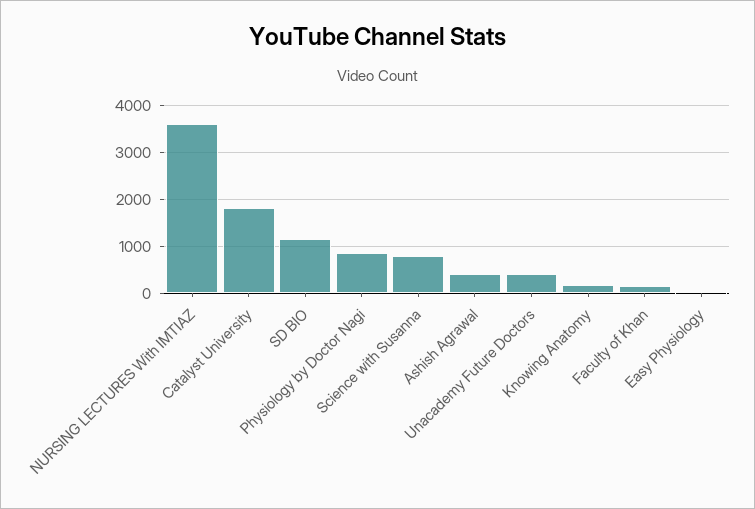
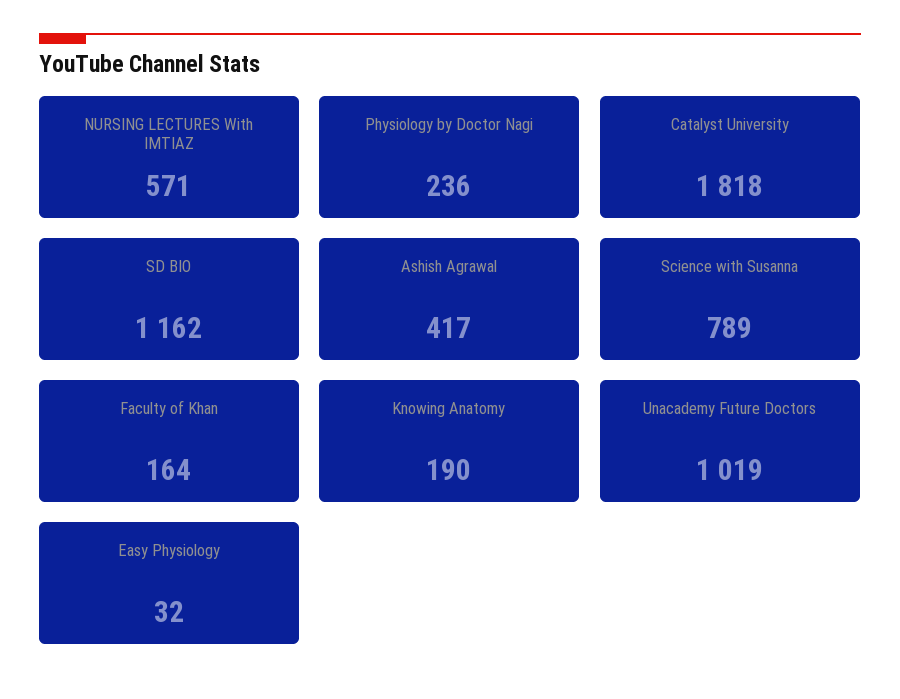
NURSING LECTURES With IMTIAZ: 3600 -> 571
Physiology by Doctor Nagi: 800 -> 236
Unacademy Future Doctors: 400 -> 1019

